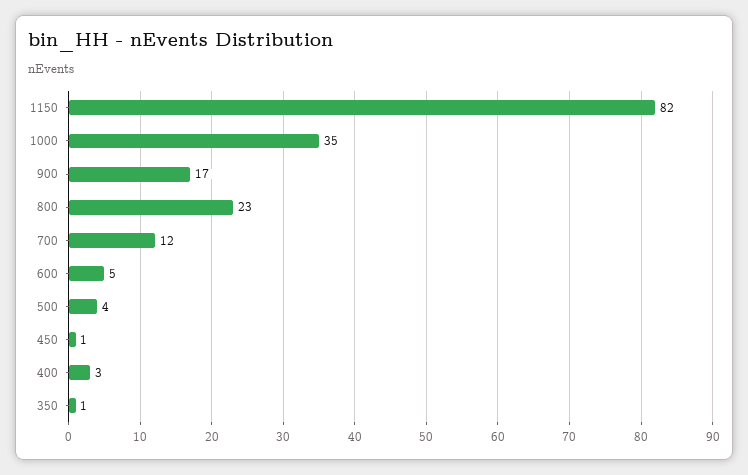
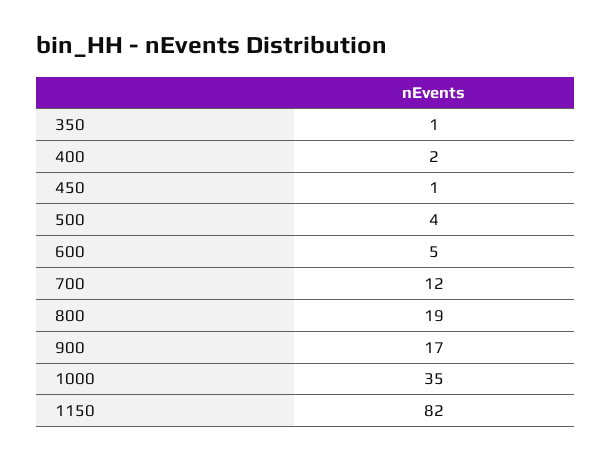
800: 23 -> 19
400: 3 -> 2

